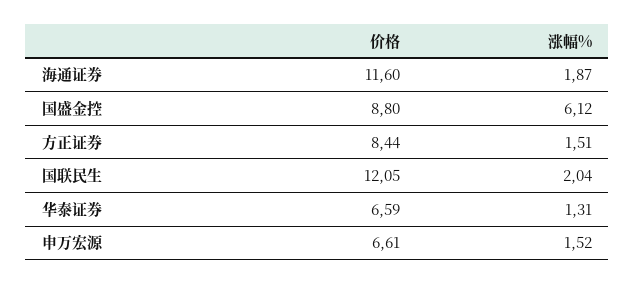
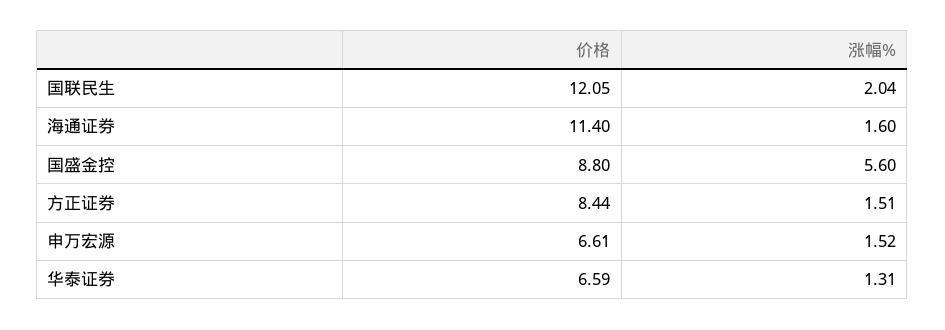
价格, 海通证券: 11.6 -> 11.4
涨幅%, 海通证券: 1.87 -> 1.6
涨幅%, 国盛金控: 6.12 -> 5.6

